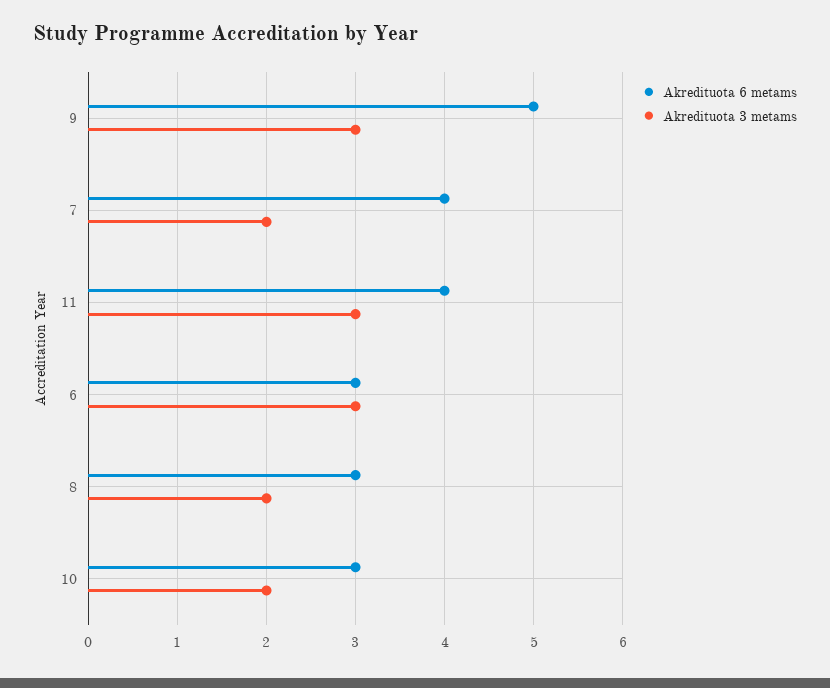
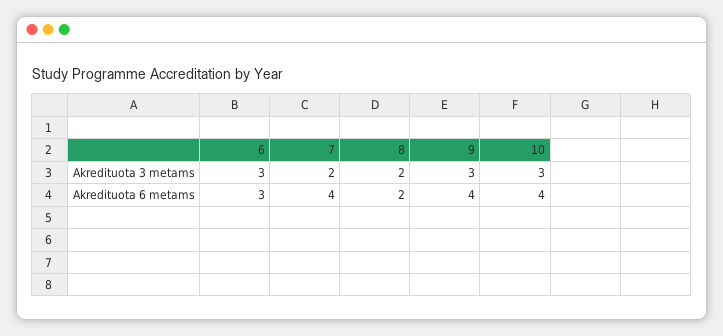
Akredituota 6 metams, 9: 5 -> 4
Akredituota 6 metams, 11: 4 -> none
Akredituota 3 metams, 11: 3 -> none
Akredituota 6 metams, 8: 3 -> 2
Akredituota 6 metams, 10: 3 -> 4
Akredituota 3 metams, 10: 2 -> 3

